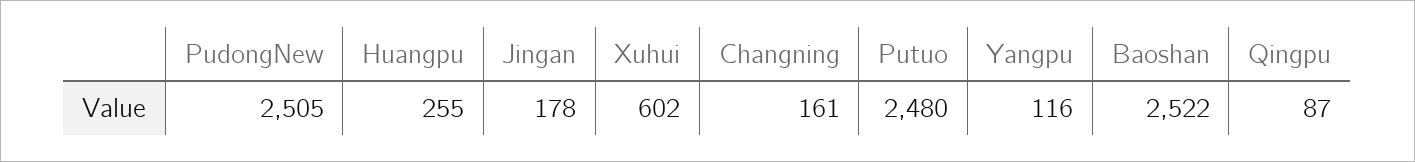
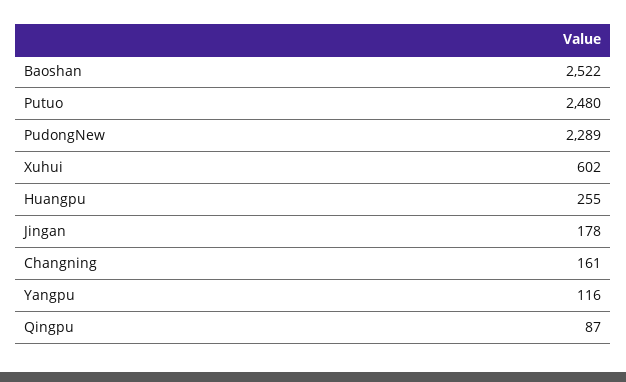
PudongNew: 2505 -> 2289

